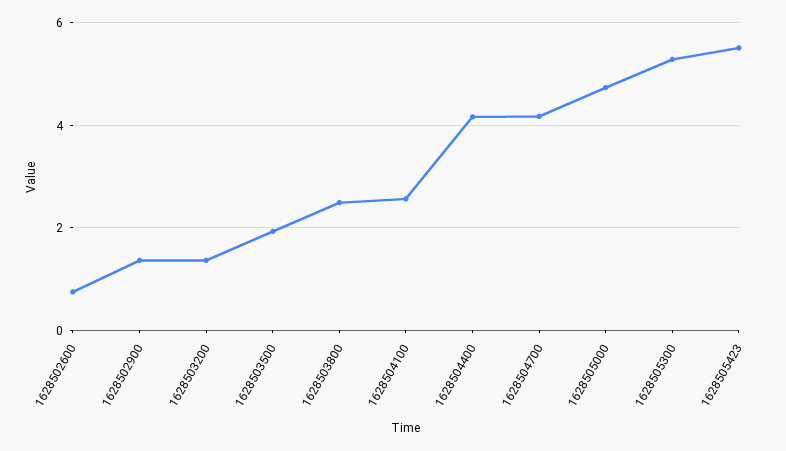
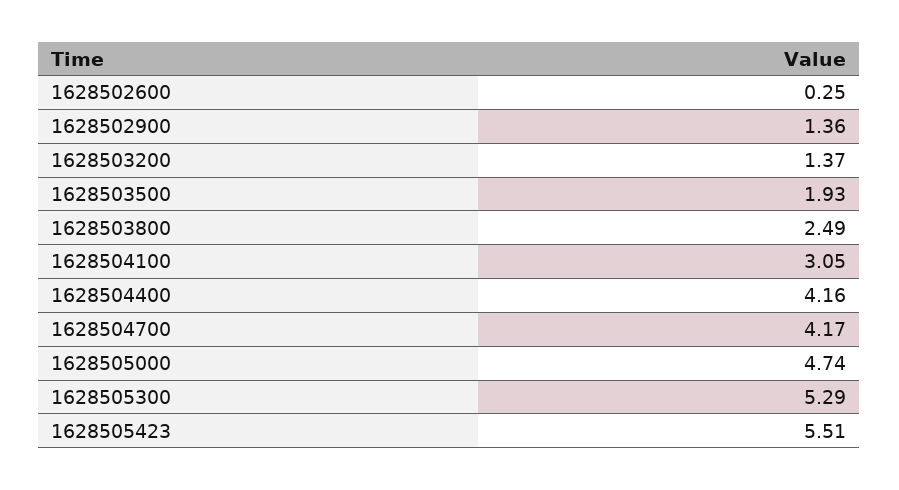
1628502600: 0.8 -> 0.25
1628504100: 2.6 -> 3.05

